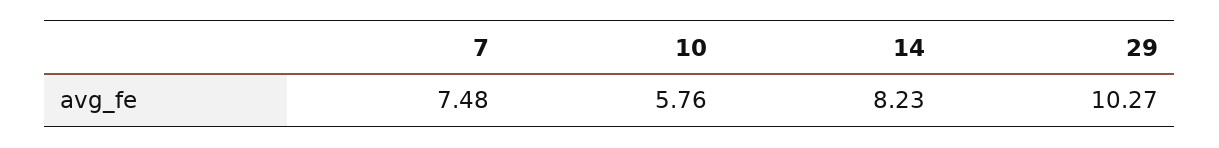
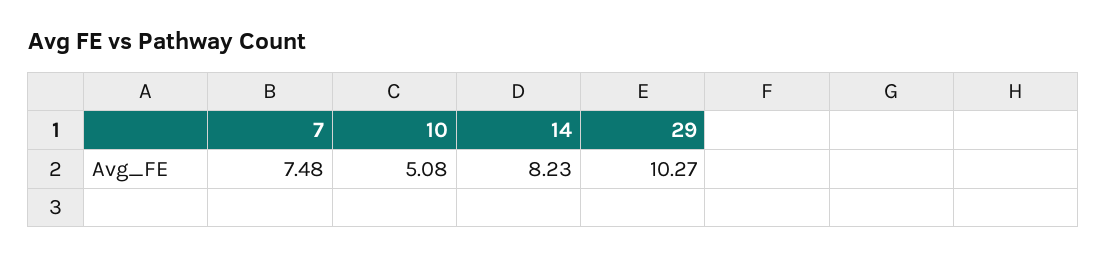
10: 5.76 -> 5.08

